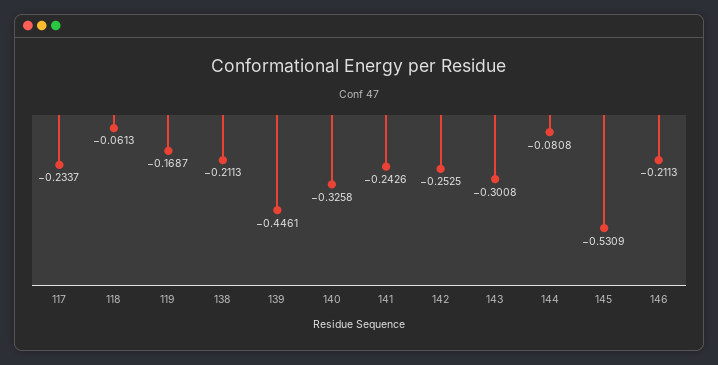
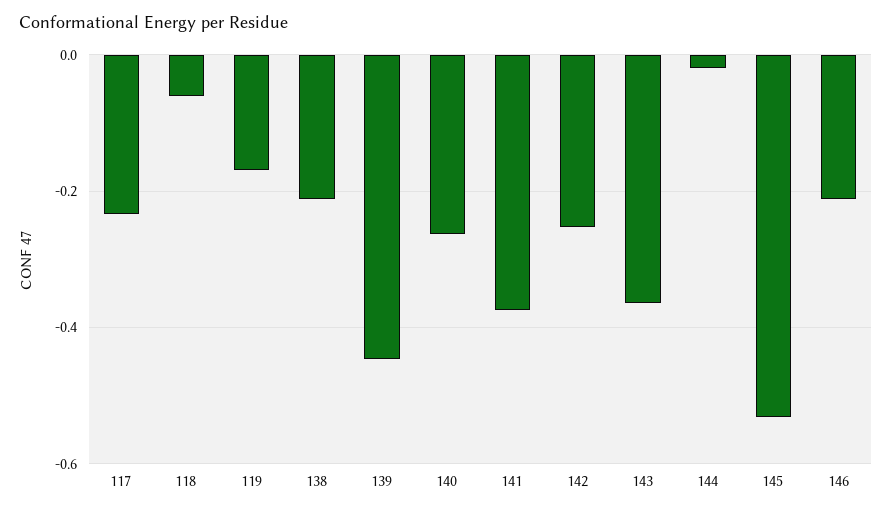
140: -0.3258 -> -0.26
141: -0.2426 -> -0.38
143: -0.3008 -> -0.36
144: -0.0808 -> -0.02

